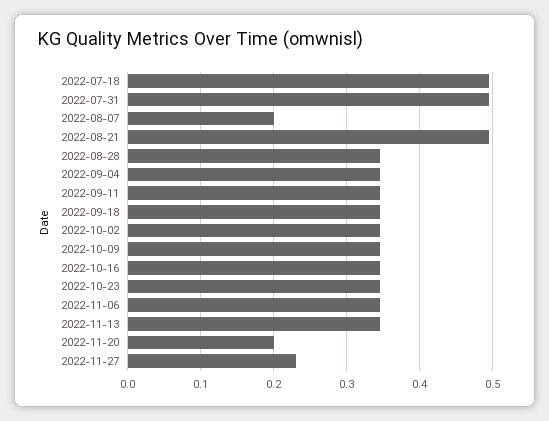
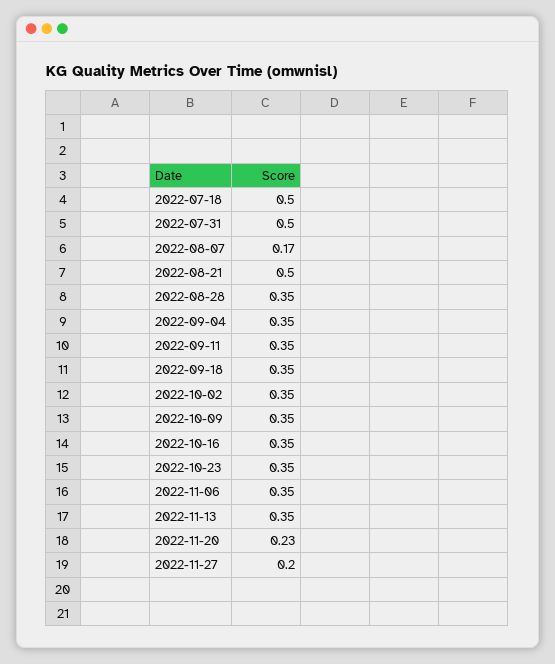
2022-08-07: 0.2 -> 0.17
2022-11-20: 0.2 -> 0.23
2022-11-27: 0.23 -> 0.2

